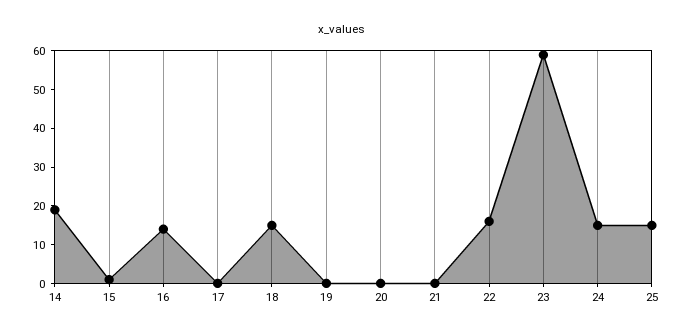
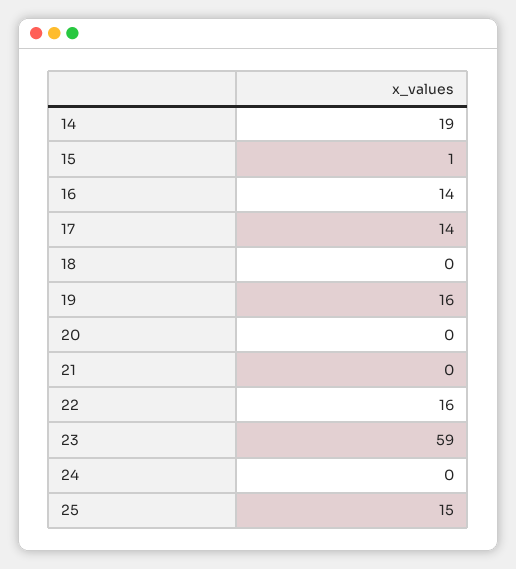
17: 0 -> 14
18: 15 -> 0
19: 0 -> 16
24: 15 -> 0

